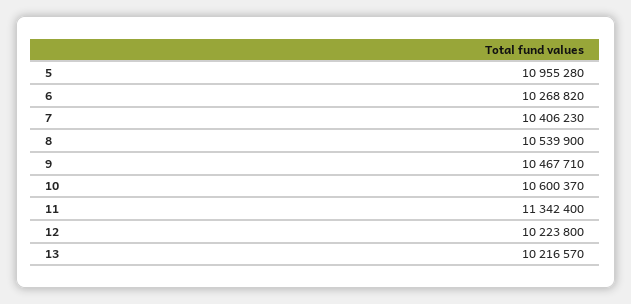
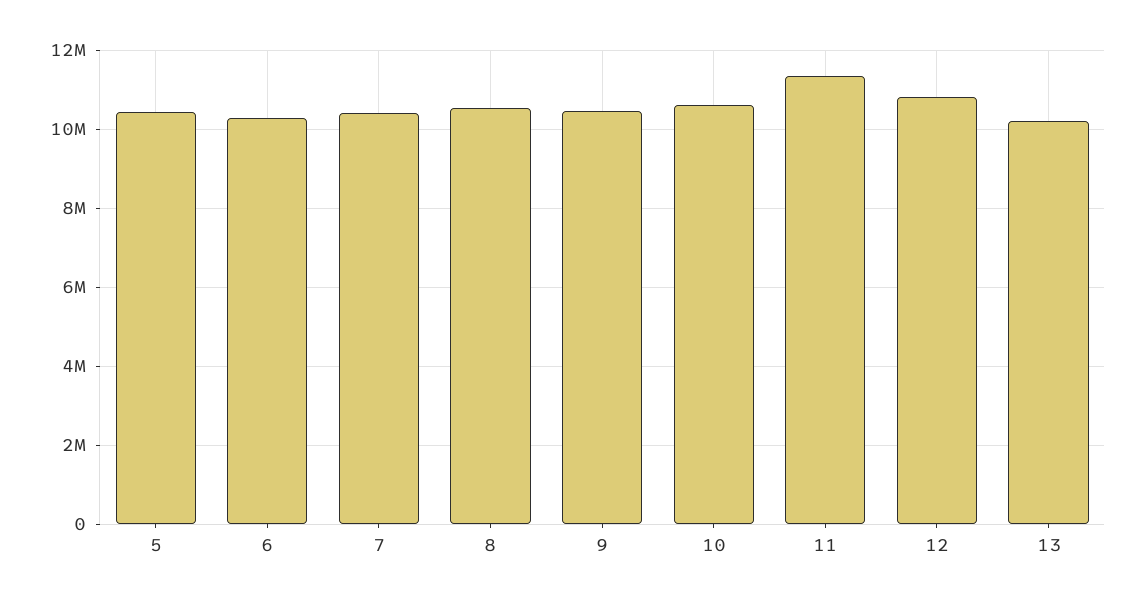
5: 10955280 -> 10400000
12: 10223800 -> 10800000

